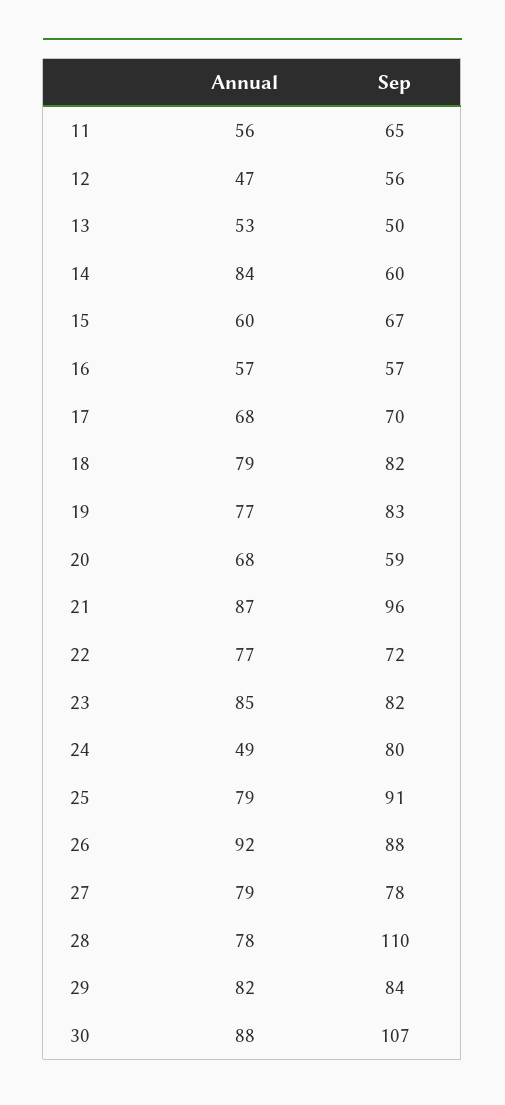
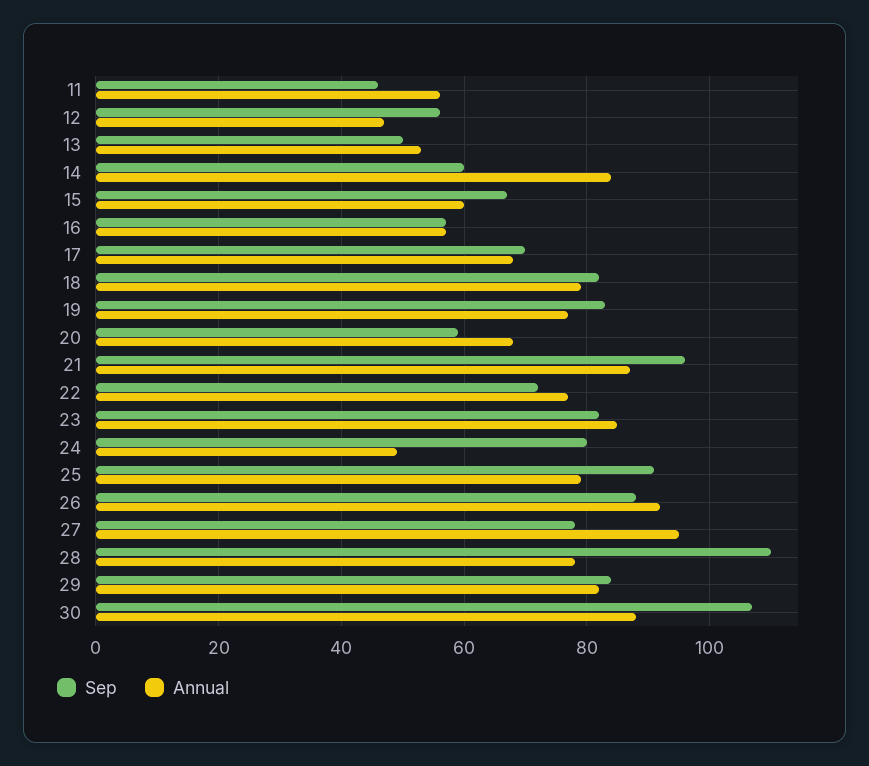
Sep, 11: 65 -> 45
Annual, 27: 79 -> 95

